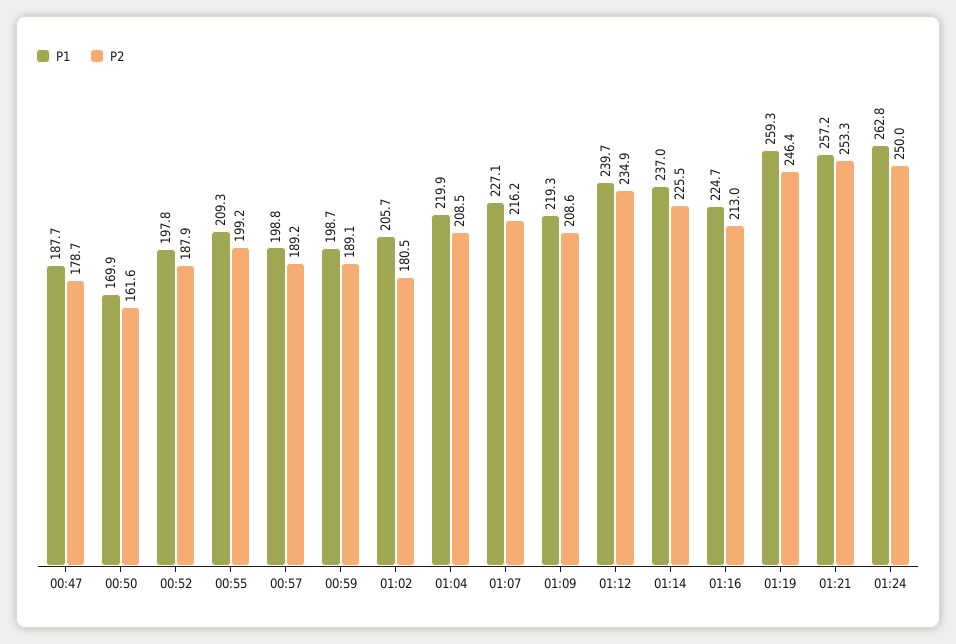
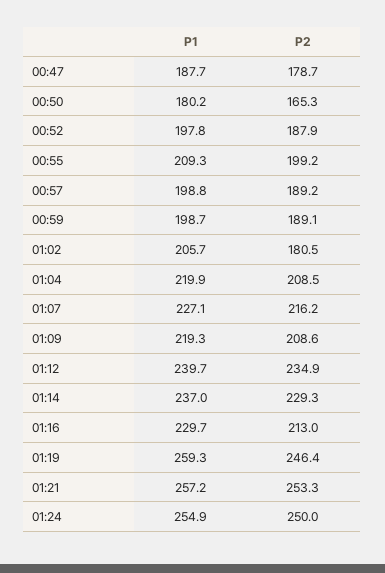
P1, 00:50: 169.9 -> 180.2
P2, 00:50: 161.6 -> 165.3
P2, 01:14: 225.5 -> 229.3
P1, 01:16: 224.7 -> 229.7
P1, 01:24: 262.8 -> 254.9

